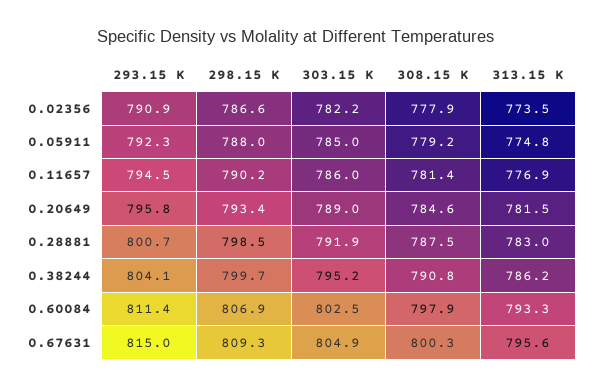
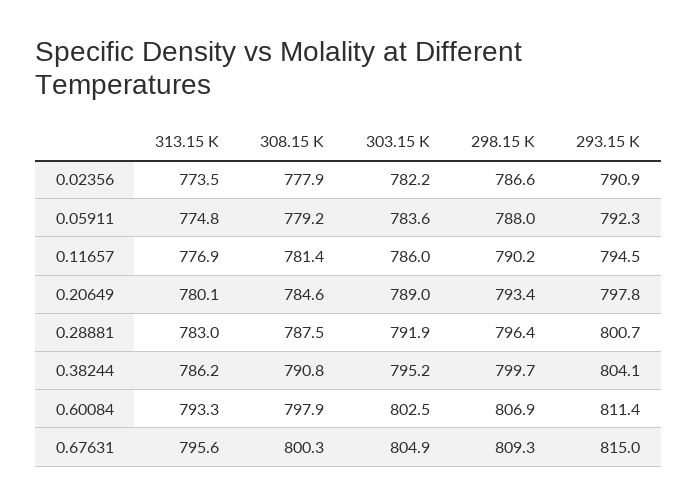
303.15 K, 0.05911: 785 -> 783.6
293.15 K, 0.20649: 795.8 -> 797.8
313.15 K, 0.20649: 781.5 -> 780.1
298.15 K, 0.28881: 798.5 -> 796.4

